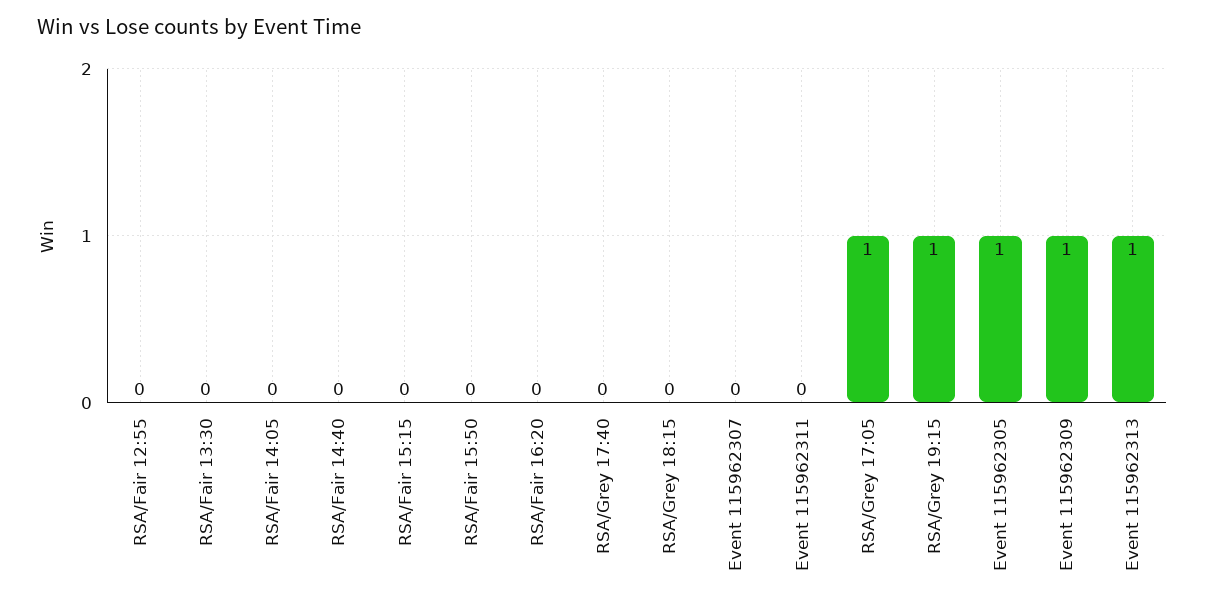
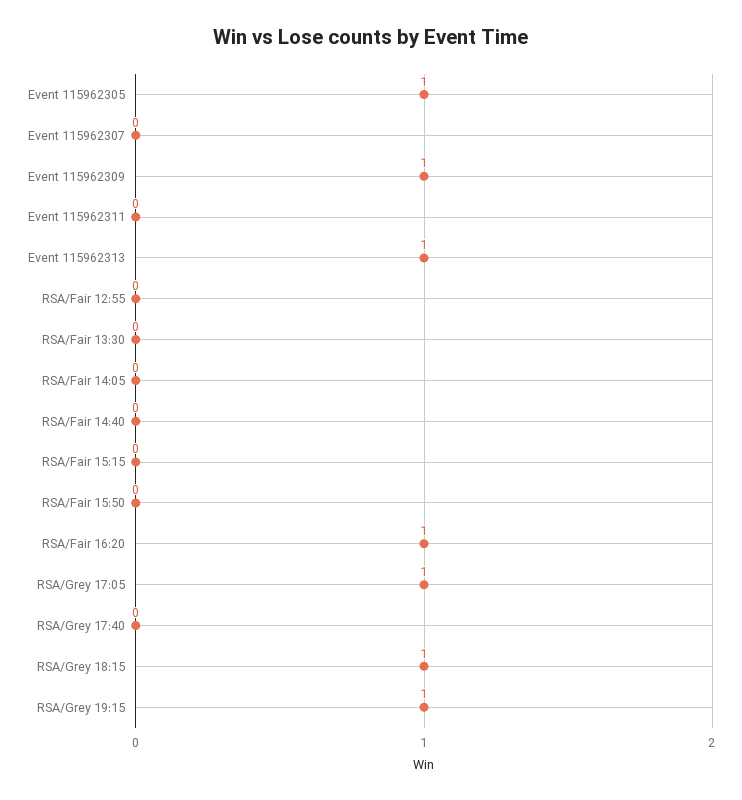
RSA/Fair 16:20: 0 -> 1
RSA/Grey 18:15: 0 -> 1

